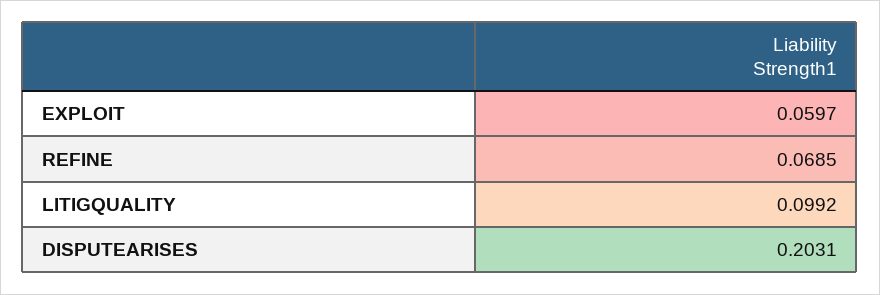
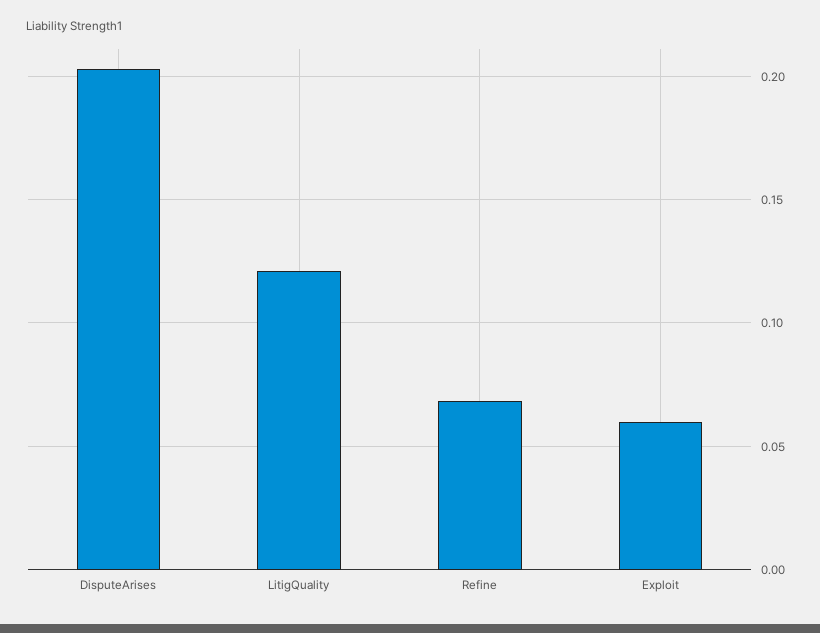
LITIGQUALITY: 0.0992 -> 0.12

